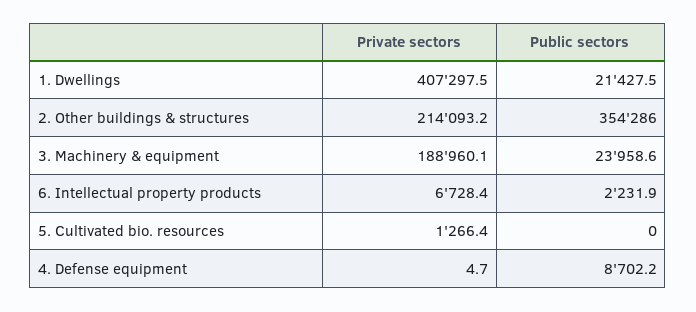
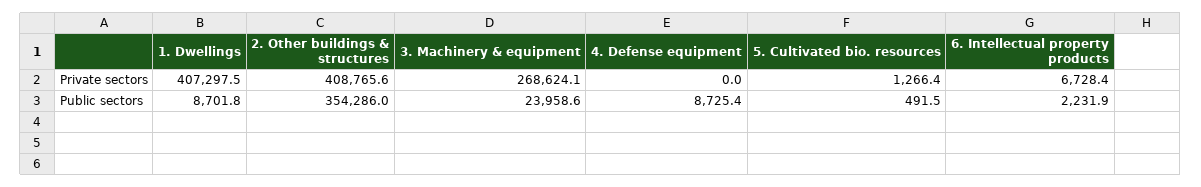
Public sectors, 1. Dwellings: 21427.5 -> 8701.8
Private sectors, 2. Other buildings & structures: 214093.2 -> 408765.6
Private sectors, 3. Machinery & equipment: 188960.1 -> 268624.1
Public sectors, 5. Cultivated bio. resources: 0 -> 491.5
Private sectors, 4. Defense equipment: 4.7 -> 0
Public sectors, 4. Defense equipment: 8702.2 -> 8725.4

